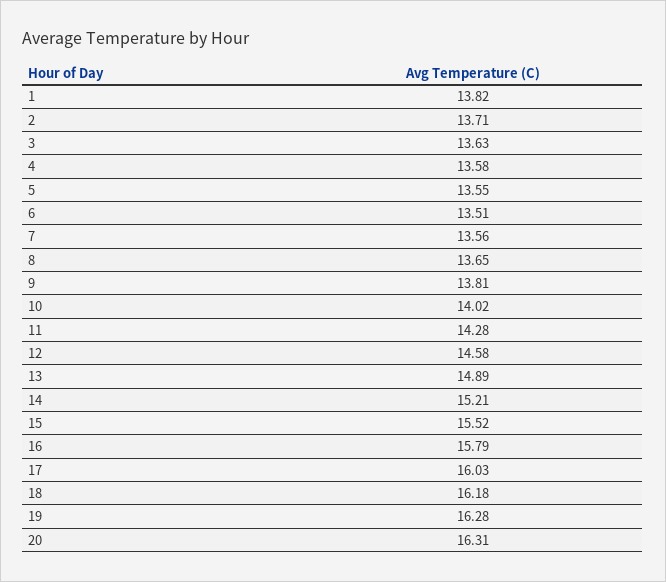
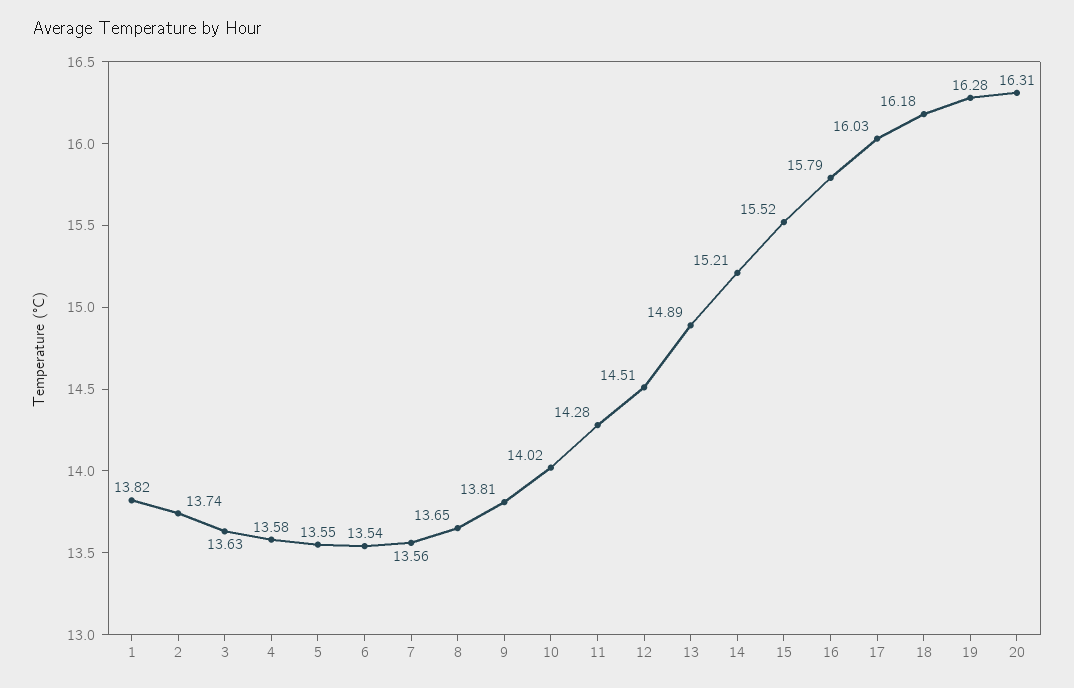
2: 13.71 -> 13.74
6: 13.51 -> 13.54
12: 14.58 -> 14.51

